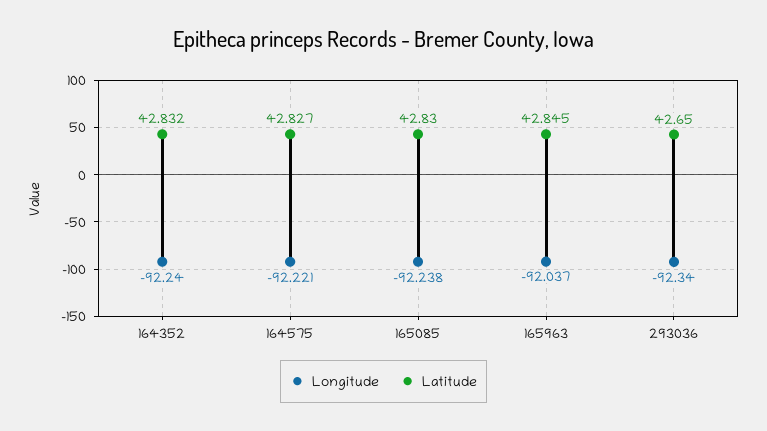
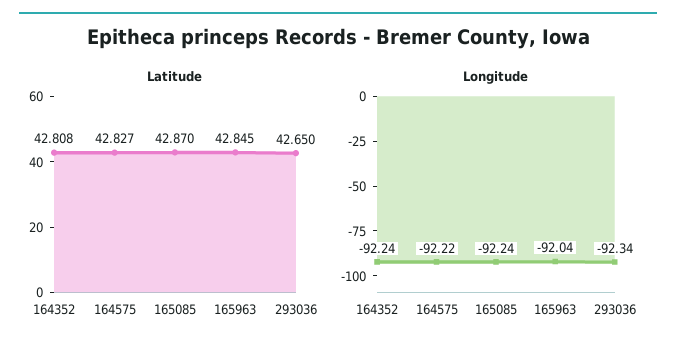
Latitude, 164352: 42.832 -> 42.808
Latitude, 165085: 42.83 -> 42.87

